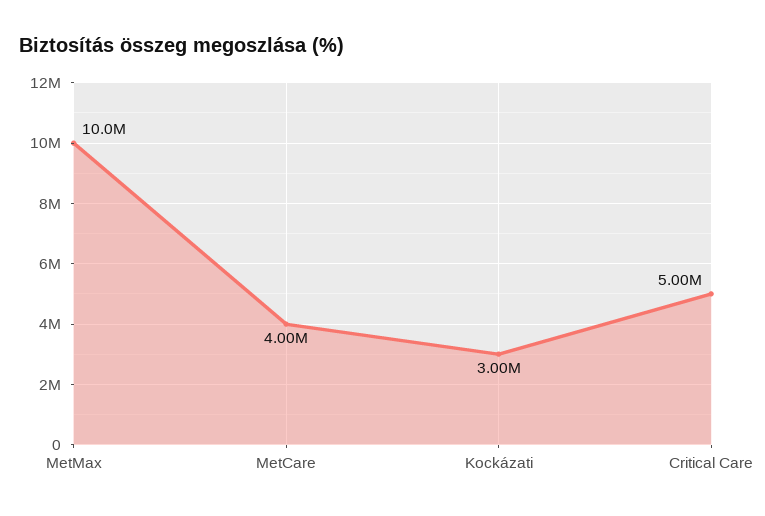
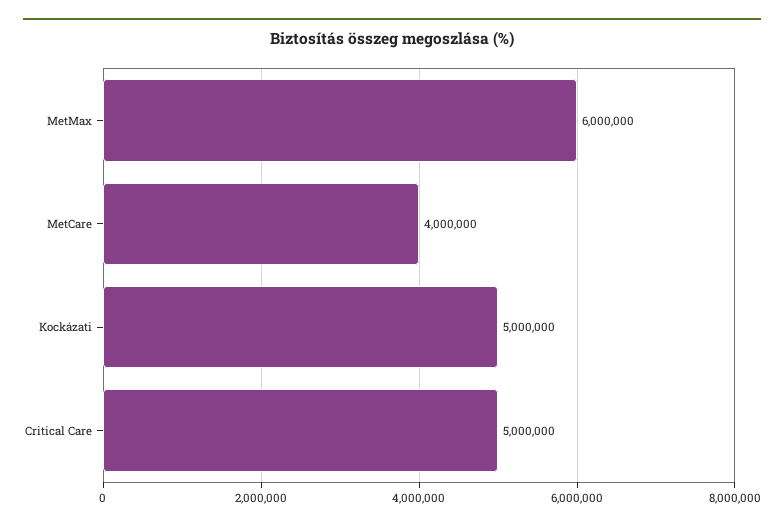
MetMax: 10000000 -> 6000000
Kockázati: 3000000 -> 5000000

